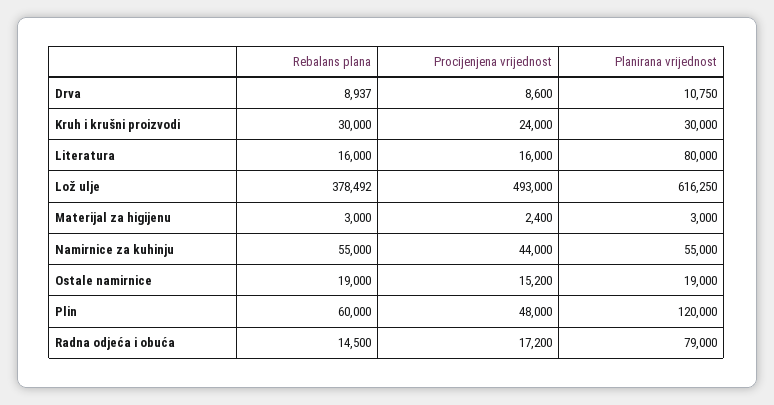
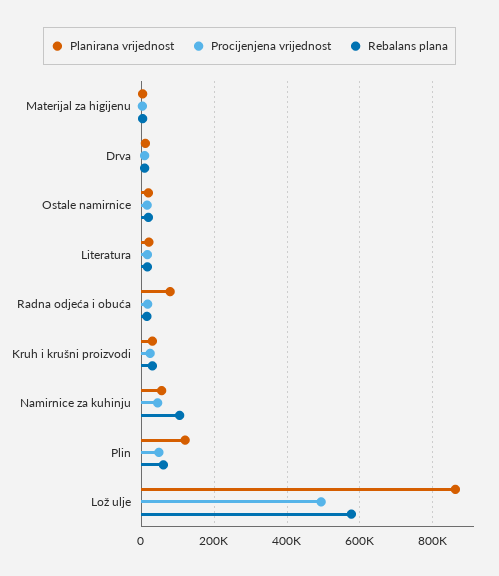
Planirana vrijednost, Literatura: 80000 -> 20000
Rebalans plana, Lož ulje: 378492 -> 580000
Planirana vrijednost, Lož ulje: 616250 -> 860000
Rebalans plana, Namirnice za kuhinju: 55000 -> 100000

